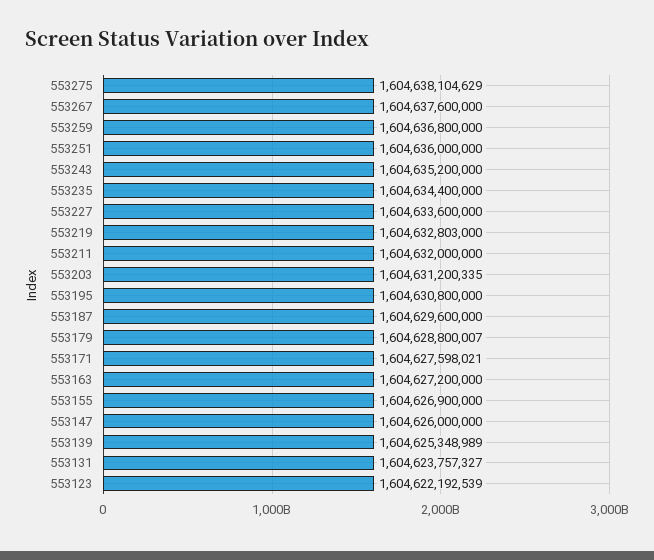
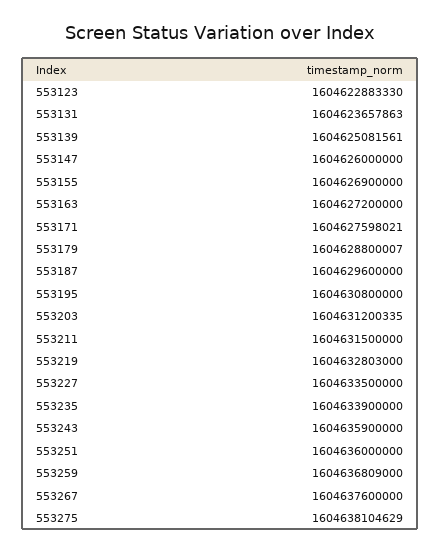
553259: 1604636800000 -> 1604636809000
553243: 1604635200000 -> 1604635900000
553235: 1604634400000 -> 1604633900000
553227: 1604633600000 -> 1604633500000
553211: 1604632000000 -> 1604631500000
553139: 1604625348989 -> 1604625081561
553131: 1604623757327 -> 1604623657863
553123: 1604622192539 -> 1604622883330

